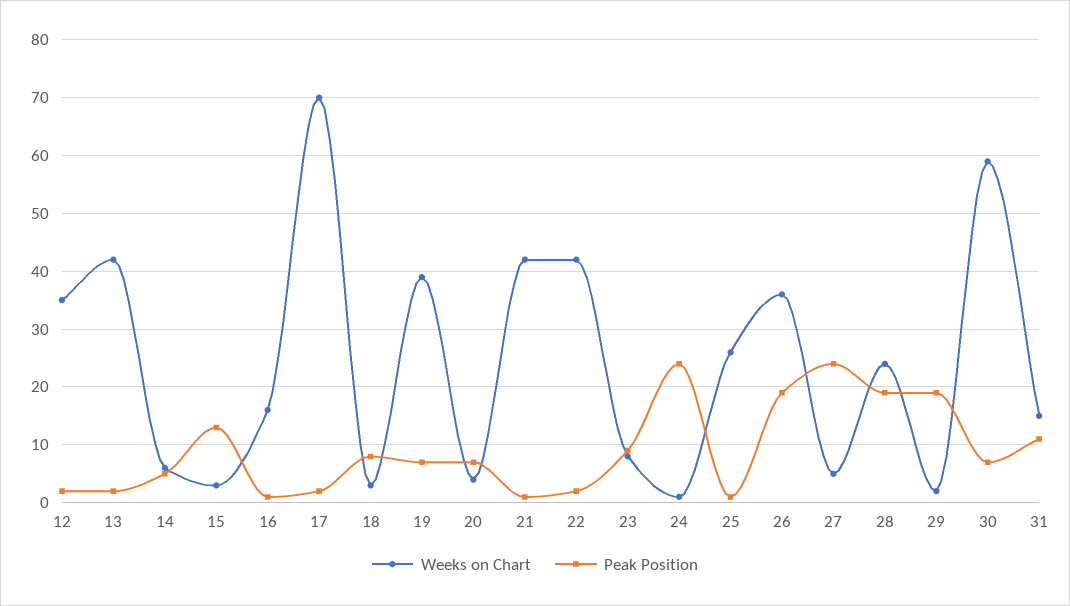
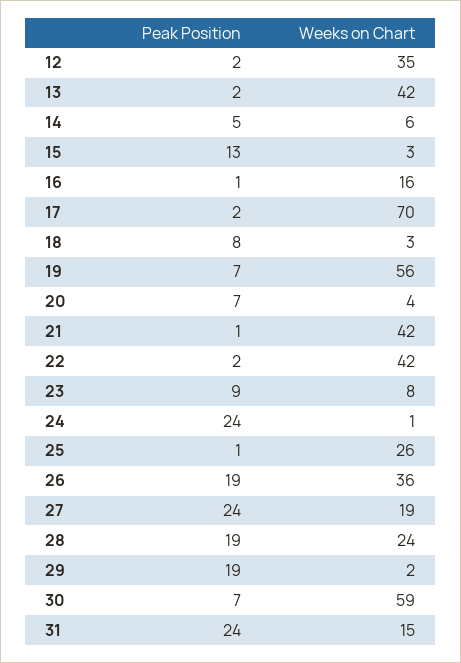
Weeks on Chart, 19: 40 -> 56
Weeks on Chart, 27: 5 -> 19
Peak Position, 31: 10 -> 24

